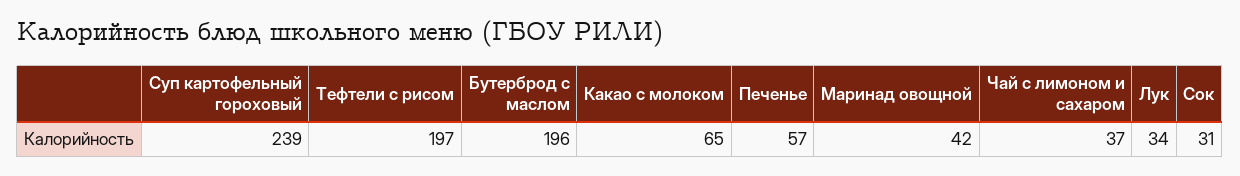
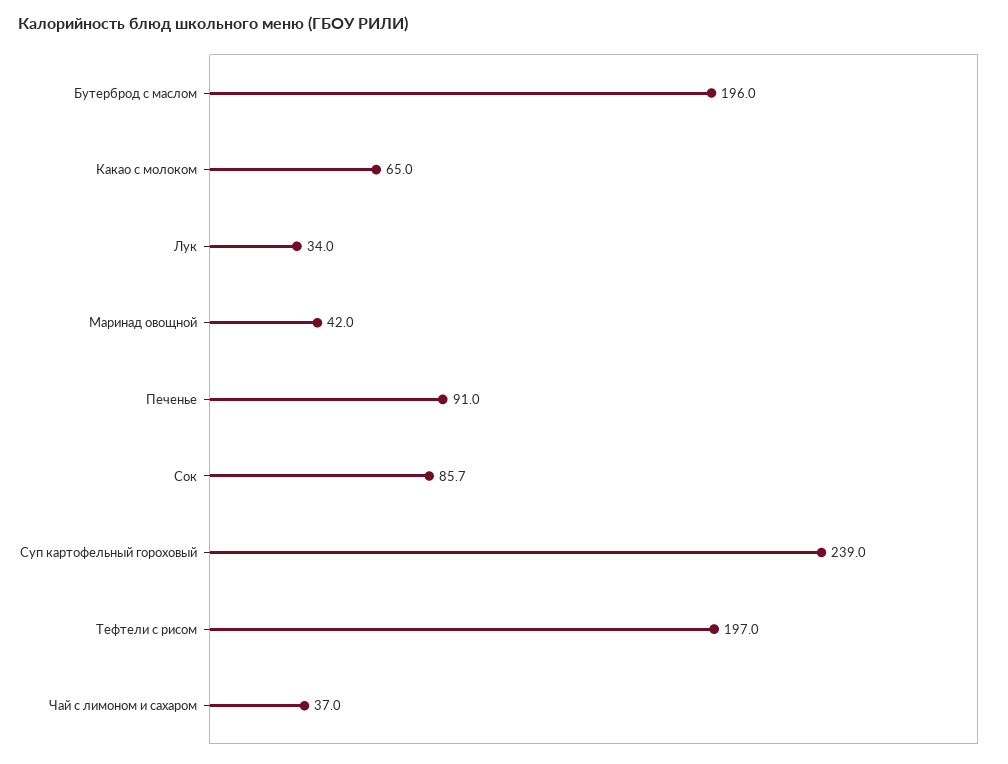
Печенье: 57 -> 91
Сок: 31 -> 85.7

